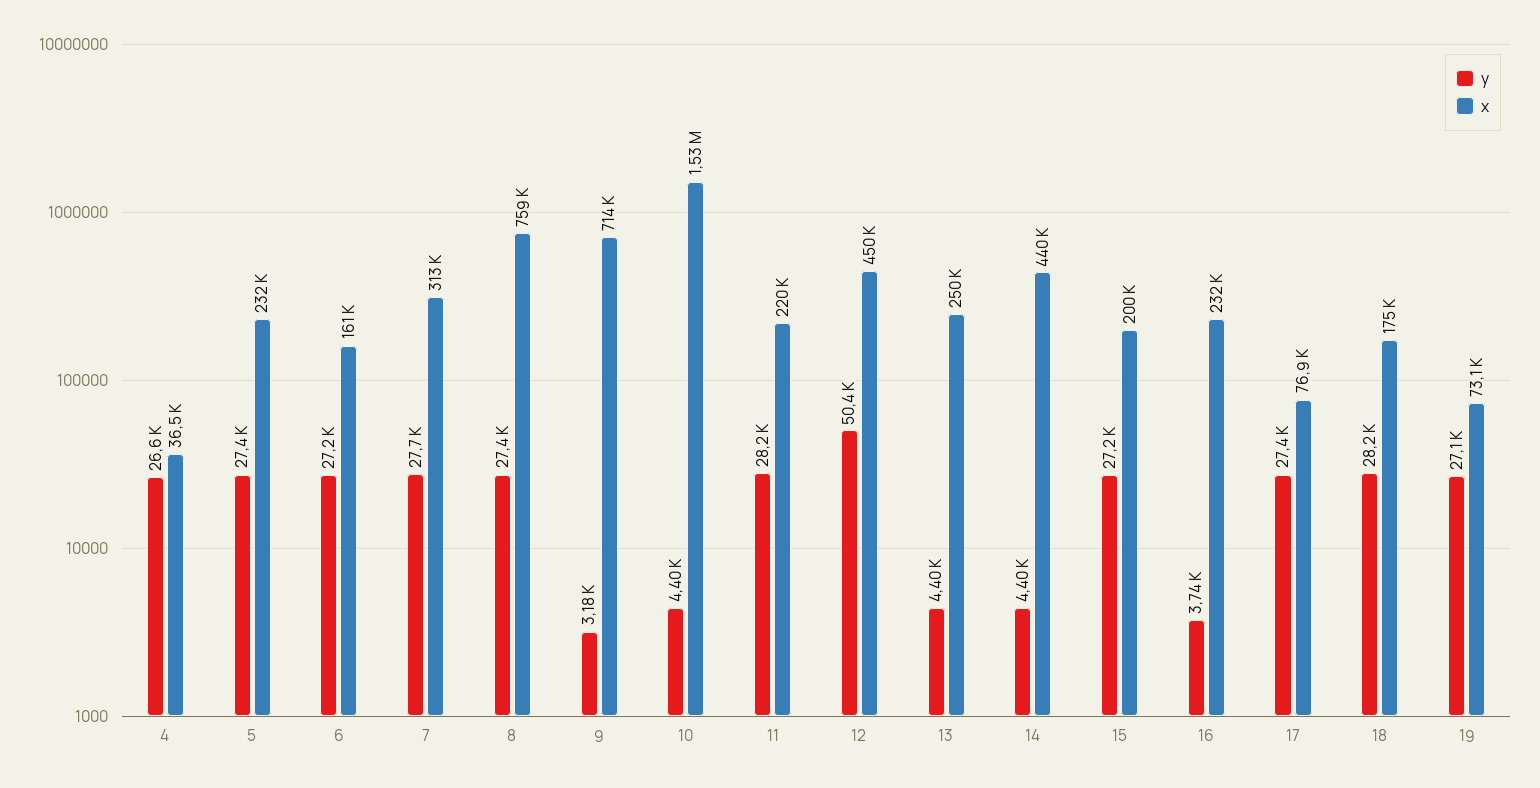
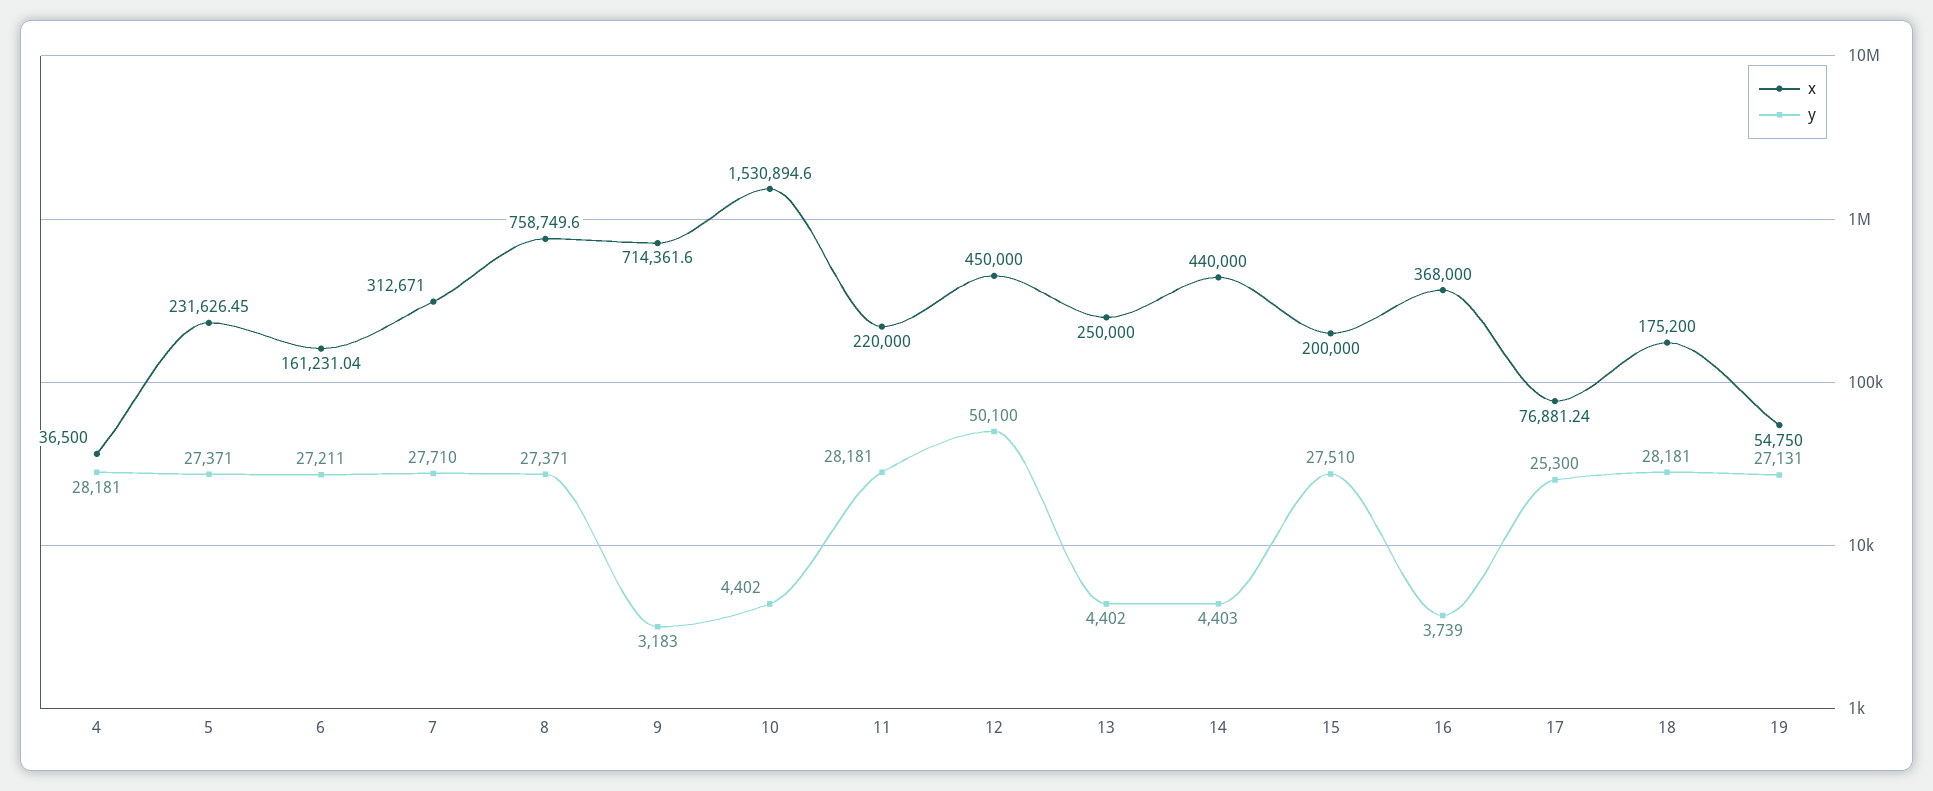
y, 4: 26600 -> 28181
y, 12: 50400 -> 50100
y, 15: 27200 -> 27510
x, 16: 232000 -> 368000
y, 17: 27400 -> 25300
x, 19: 73100 -> 54750

